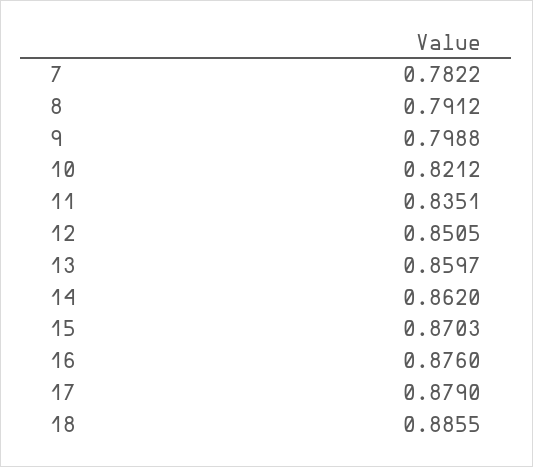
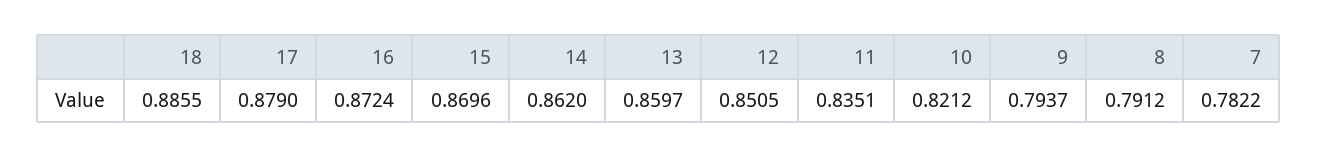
9: 0.7988 -> 0.7937
15: 0.8703 -> 0.8696
16: 0.876 -> 0.8724

